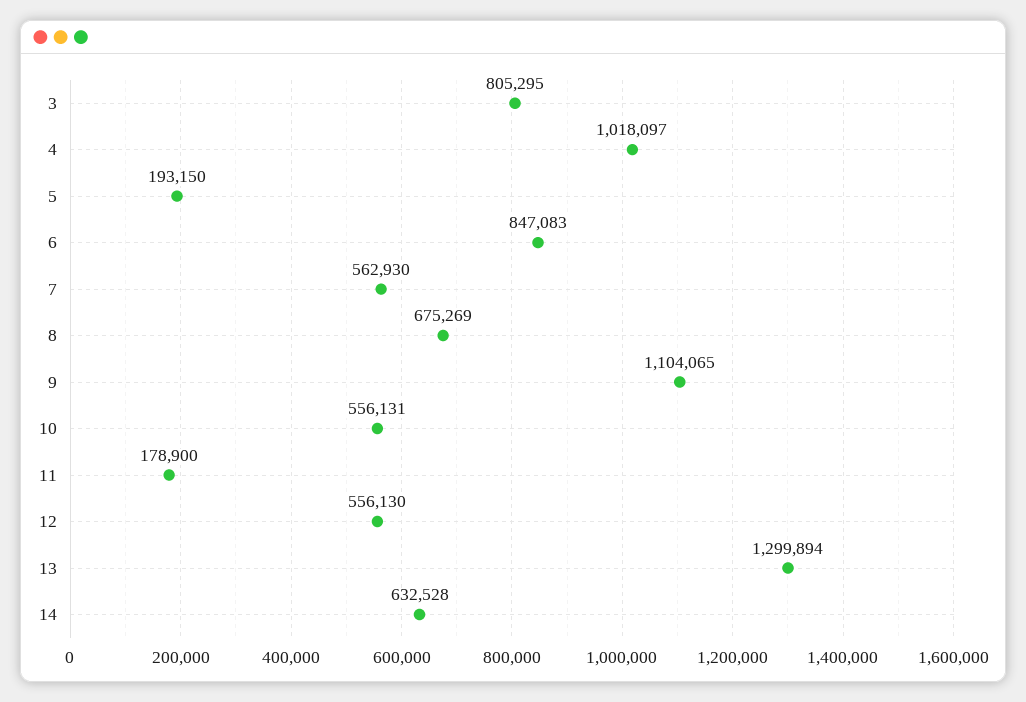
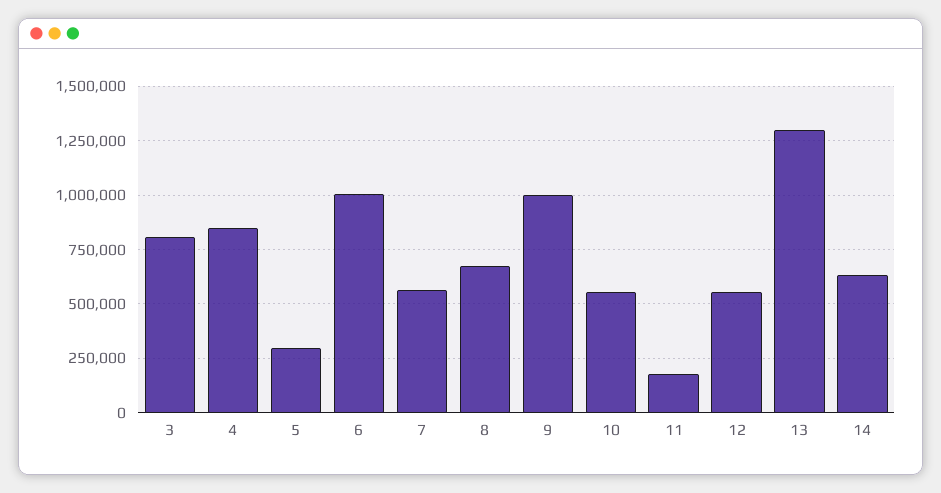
4: 1018097 -> 850000
5: 193150 -> 300000
6: 847083 -> 1000000
9: 1104065 -> 1000000

